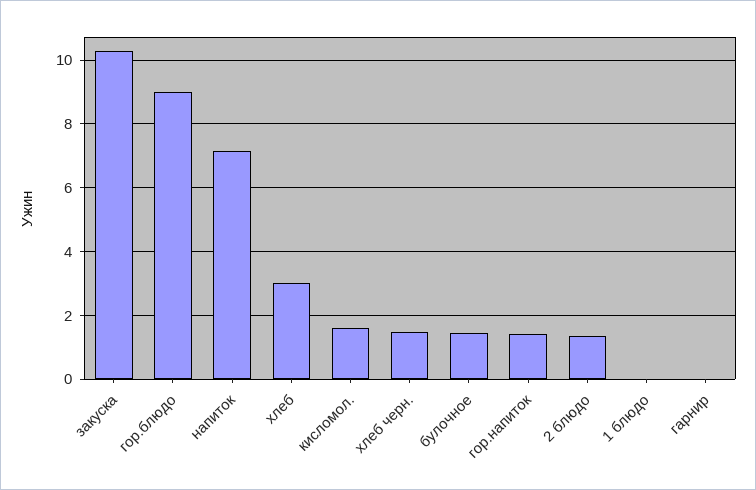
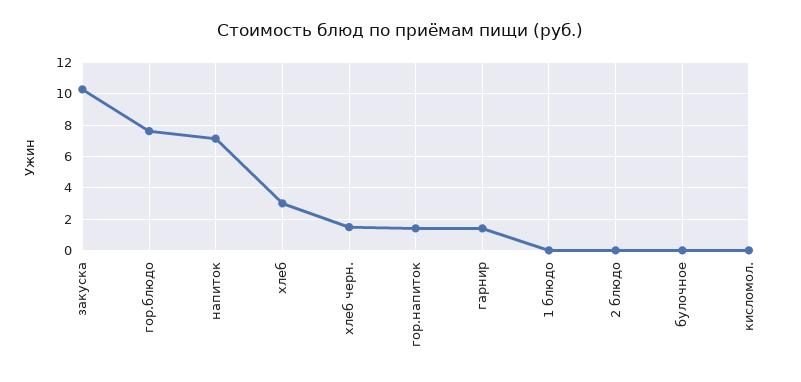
гор.блюдо: 9 -> 7.5
кисломол.: 1.6 -> 0
булочное: 1.4 -> 0
2 блюдо: 1.4 -> 0
гарнир: 0 -> 1.5

